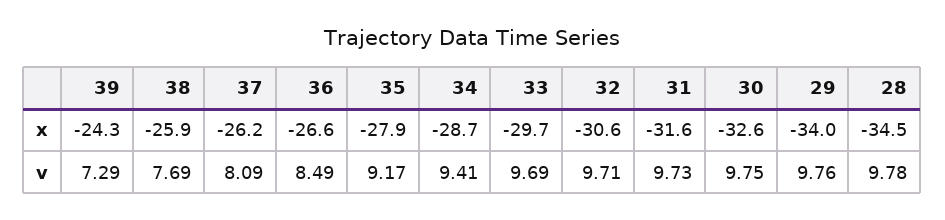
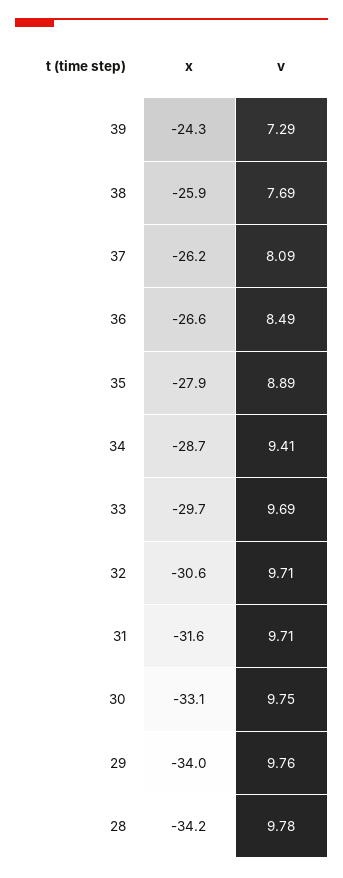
30, x: -32.6 -> -33.1
28, x: -34.5 -> -34.2
35, v: 9.17 -> 8.89
31, v: 9.73 -> 9.71

